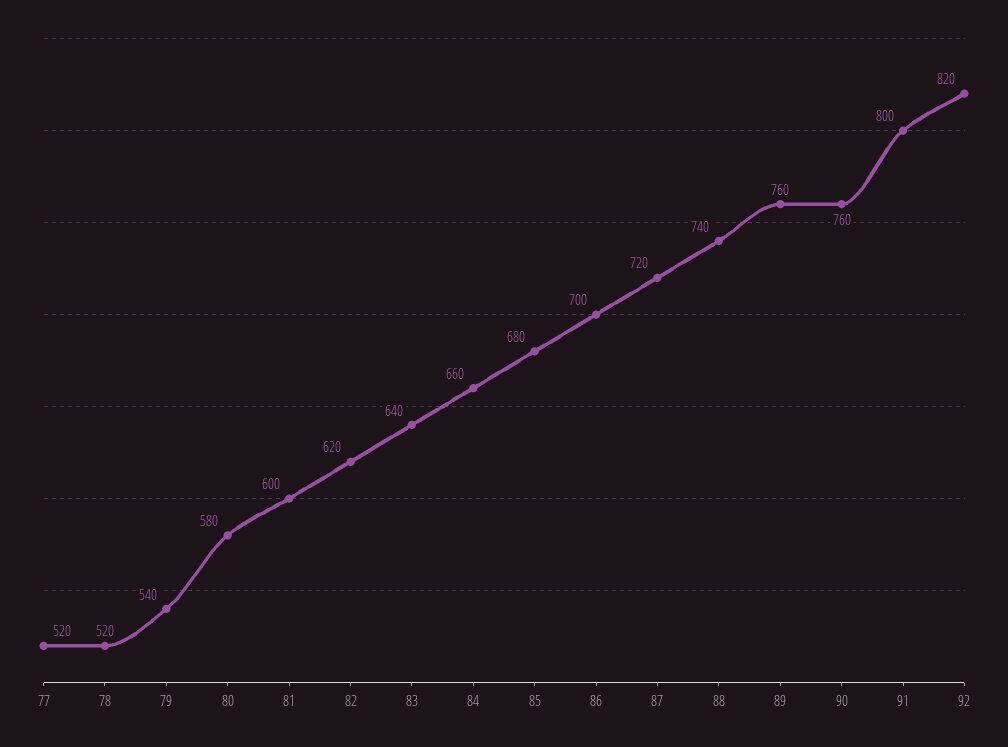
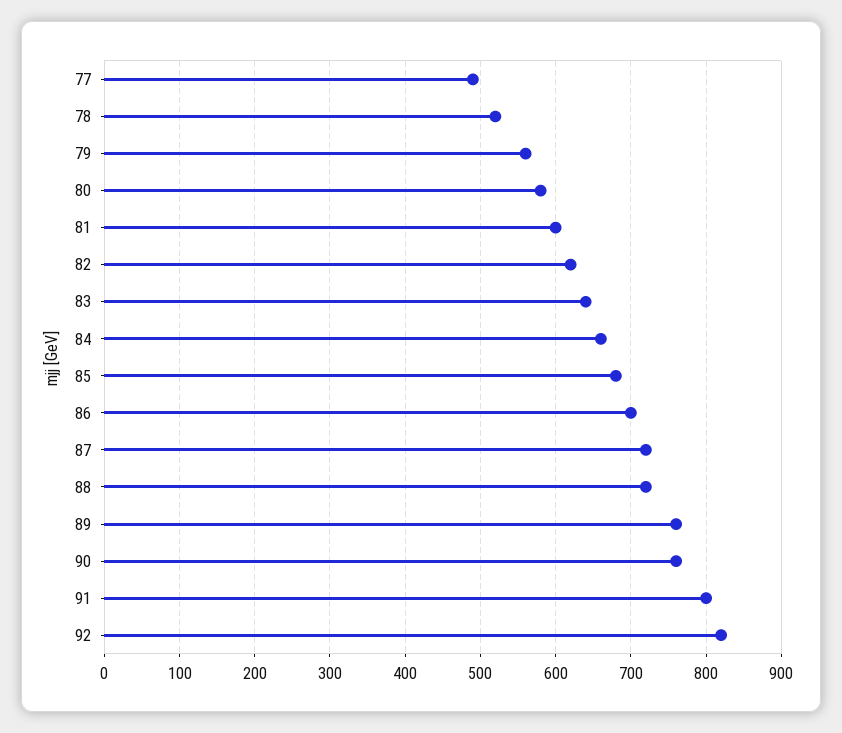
77: 520 -> 490
79: 540 -> 560
88: 740 -> 720

